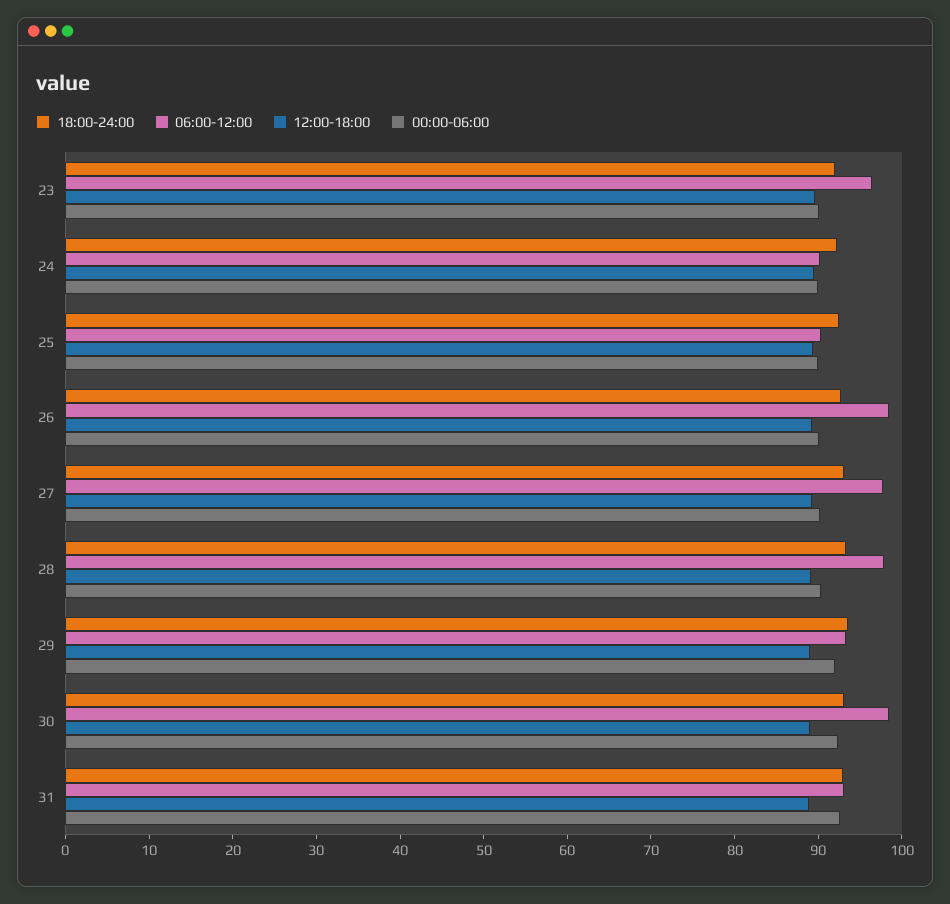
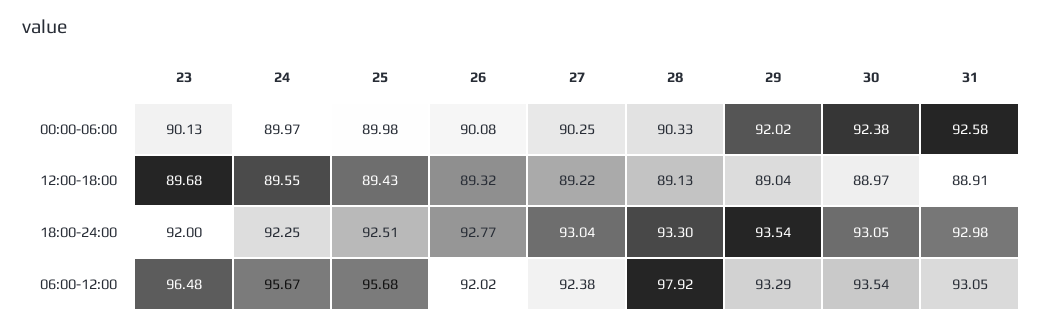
06:00-12:00, 24: 90 -> 95.67
06:00-12:00, 25: 90 -> 95.68
06:00-12:00, 26: 98 -> 92.02
06:00-12:00, 27: 98 -> 92.38
06:00-12:00, 30: 98 -> 93.54

